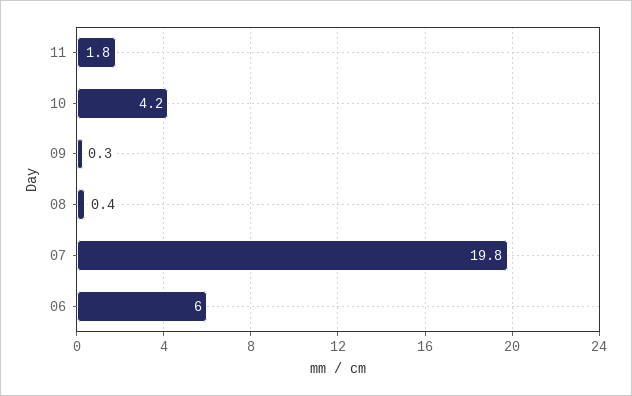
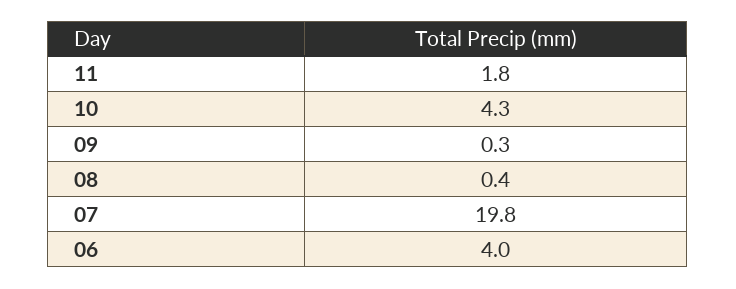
10: 4.2 -> 4.3
06: 6 -> 4

